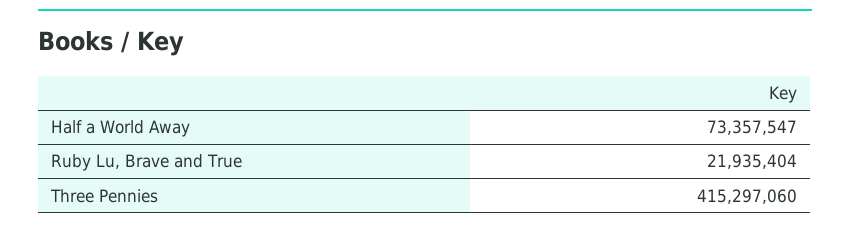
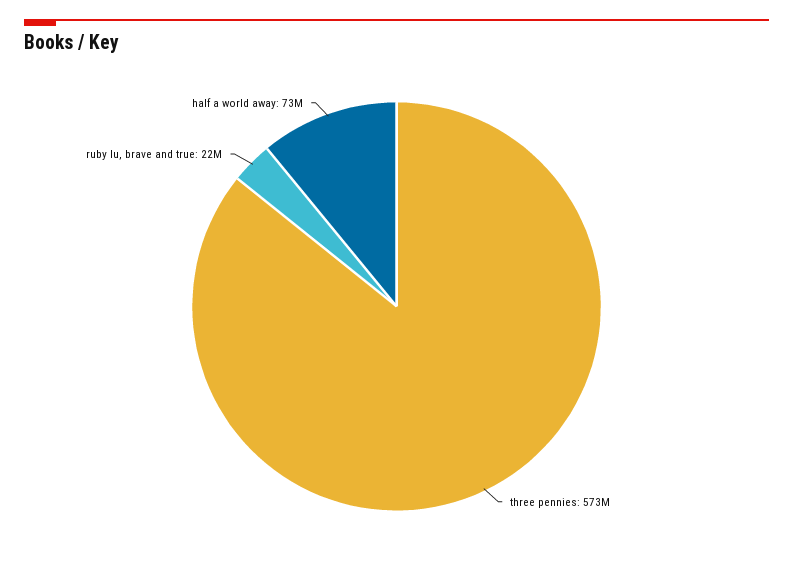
Three Pennies: 415297060 -> 573000000

